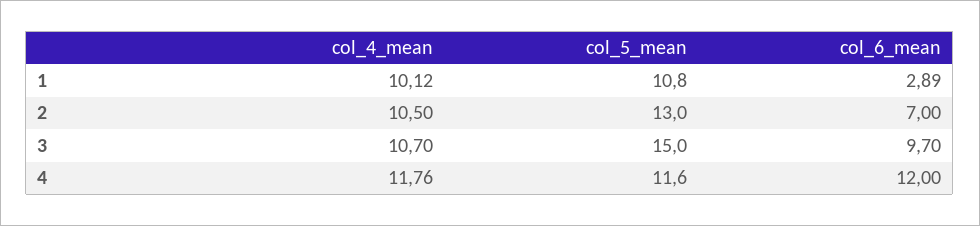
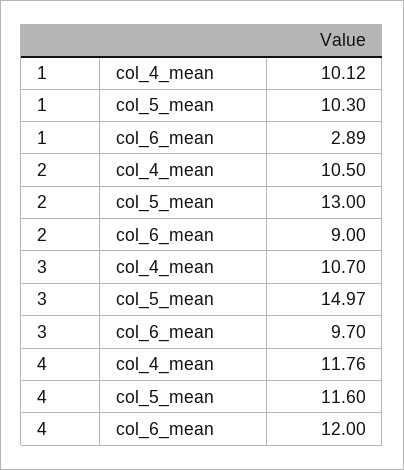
col_5_mean, 1: 10.8 -> 10.3
col_6_mean, 2: 7 -> 9
col_5_mean, 3: 15 -> 14.97

